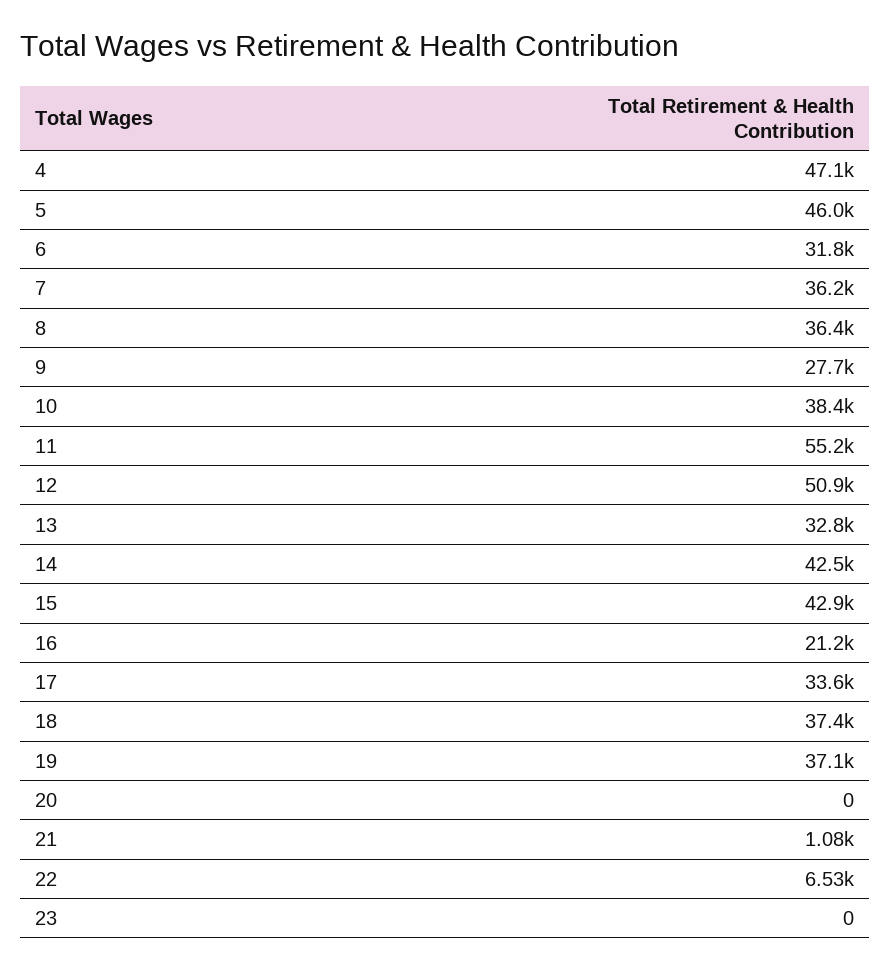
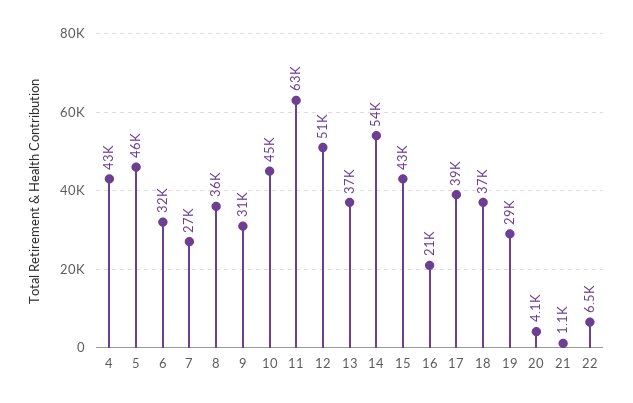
4: 47100 -> 43000
7: 36200 -> 27000
9: 27700 -> 31000
10: 38400 -> 45000
11: 55200 -> 63000
13: 32800 -> 37000
14: 42500 -> 54000
17: 33600 -> 39000
19: 37100 -> 29000
20: 0 -> 4100
23: 0 -> none

